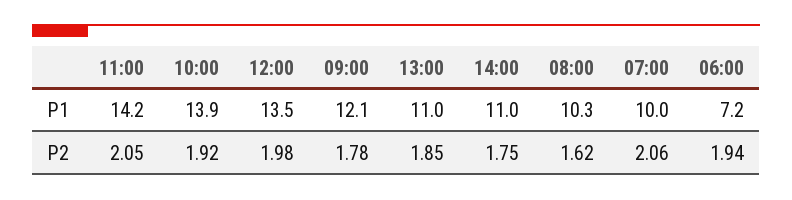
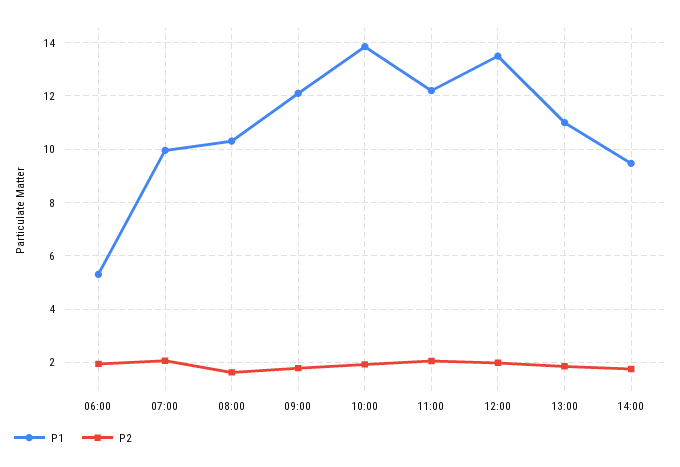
P1, 11:00: 14.2 -> 12.25
P1, 14:00: 11 -> 9.5
P1, 06:00: 7.2 -> 5.25

